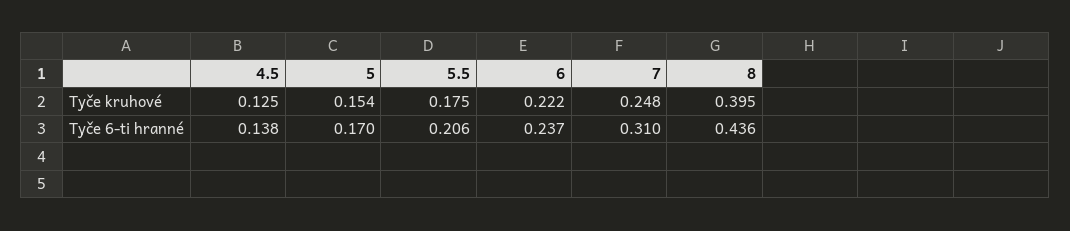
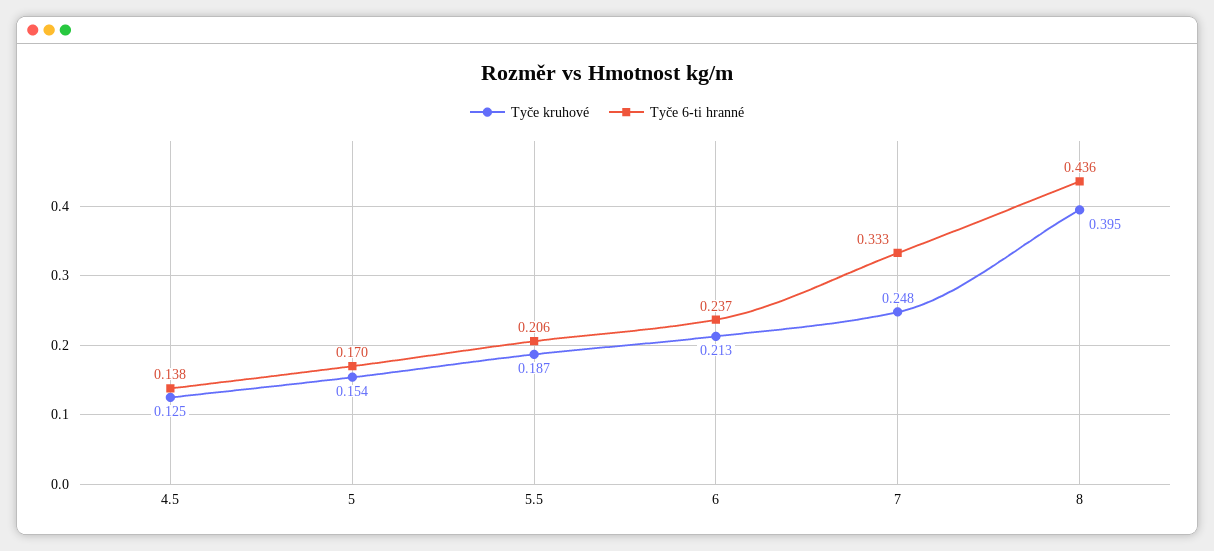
Tyče kruhové, 5.5: 0.175 -> 0.187
Tyče kruhové, 6: 0.222 -> 0.213
Tyče 6-ti hranné, 7: 0.31 -> 0.333

